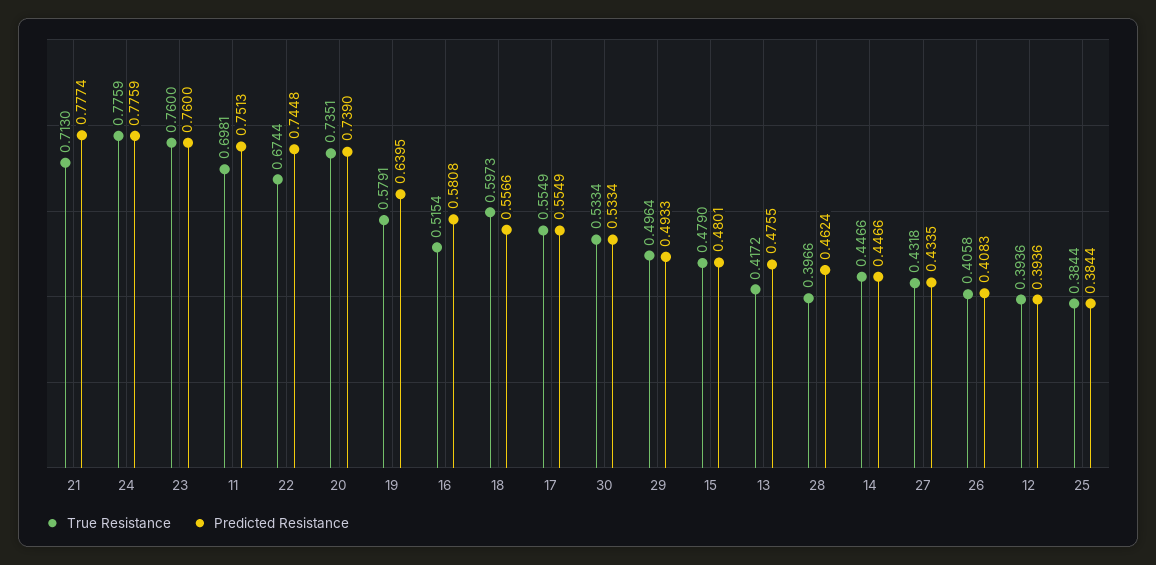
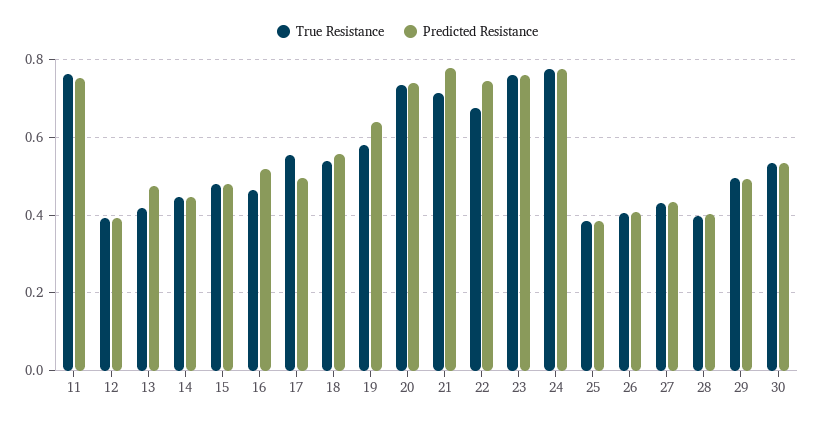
True Resistance, 11: 0.6981 -> 0.76
True Resistance, 16: 0.5154 -> 0.46
Predicted Resistance, 16: 0.5808 -> 0.52
True Resistance, 18: 0.5973 -> 0.54
Predicted Resistance, 17: 0.5549 -> 0.5
Predicted Resistance, 28: 0.4624 -> 0.4

